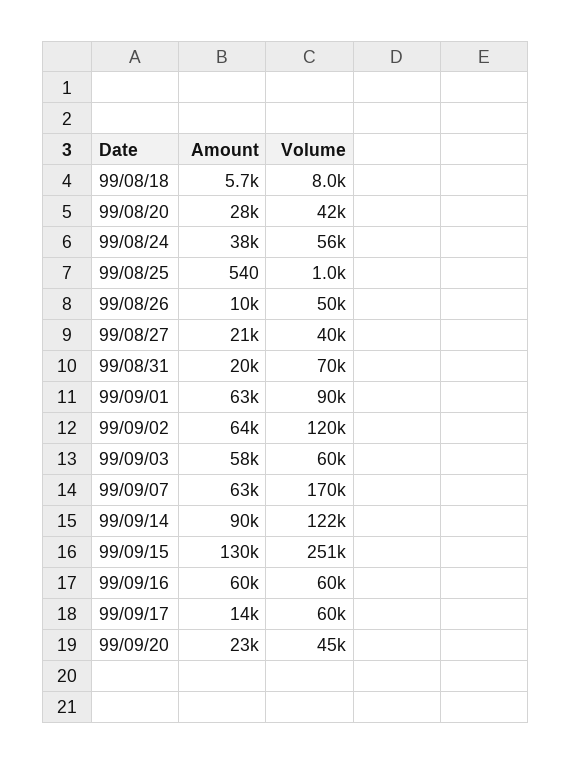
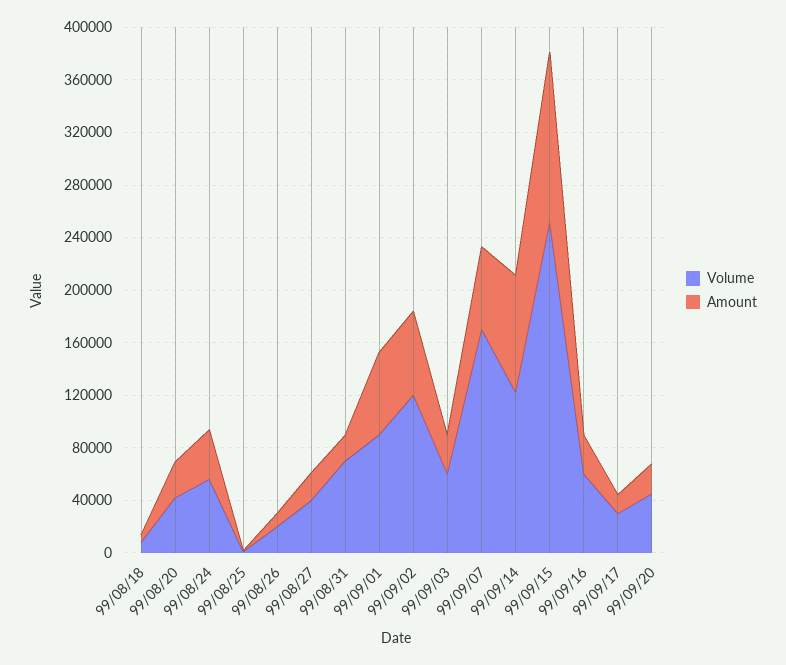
Volume, 99/08/26: 50000 -> 20000
Amount, 99/09/03: 58000 -> 30000
Amount, 99/09/16: 60000 -> 30000
Volume, 99/09/17: 60000 -> 30000

